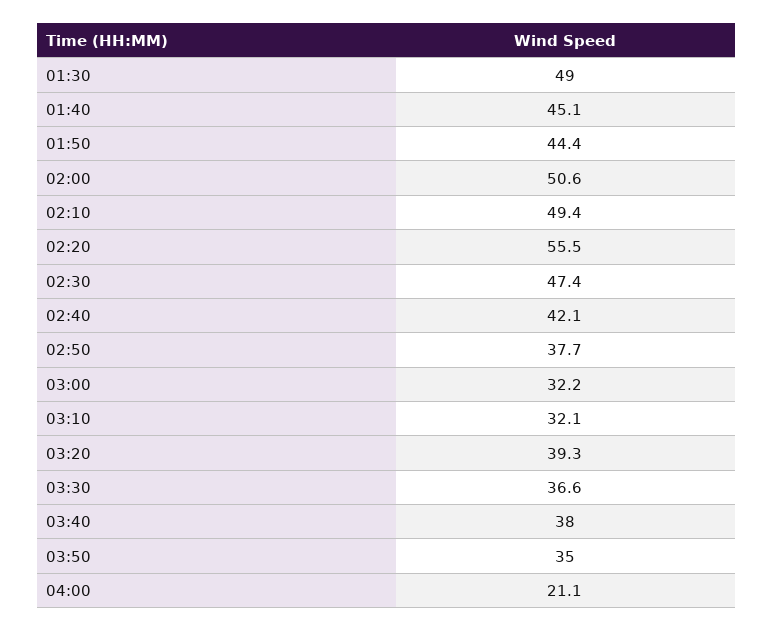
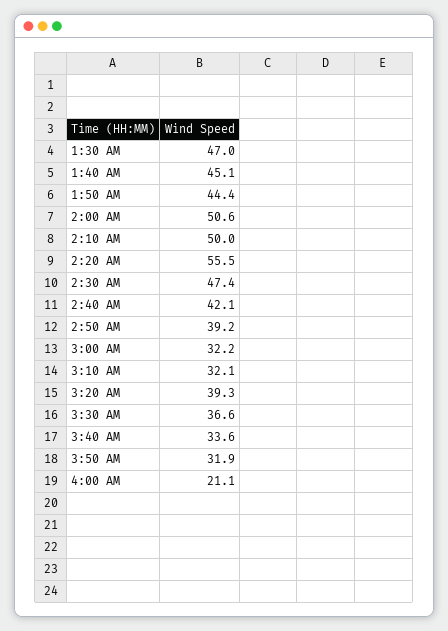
01:30: 49 -> 47
02:10: 49.4 -> 50
02:50: 37.7 -> 39.2
03:40: 38 -> 33.6
03:50: 35 -> 31.9

